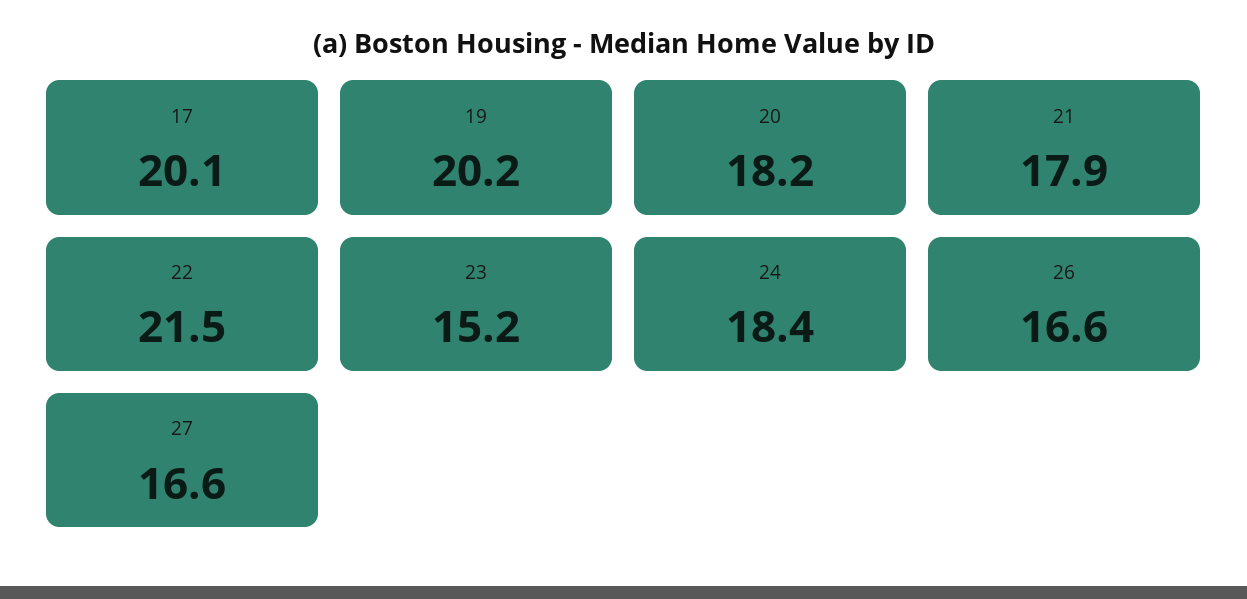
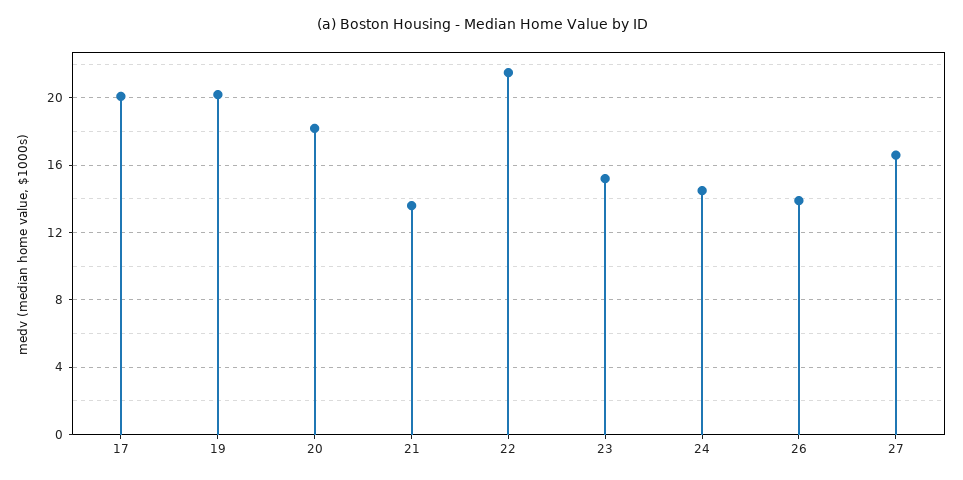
21: 17.9 -> 13.5
24: 18.4 -> 14.5
26: 16.6 -> 14

